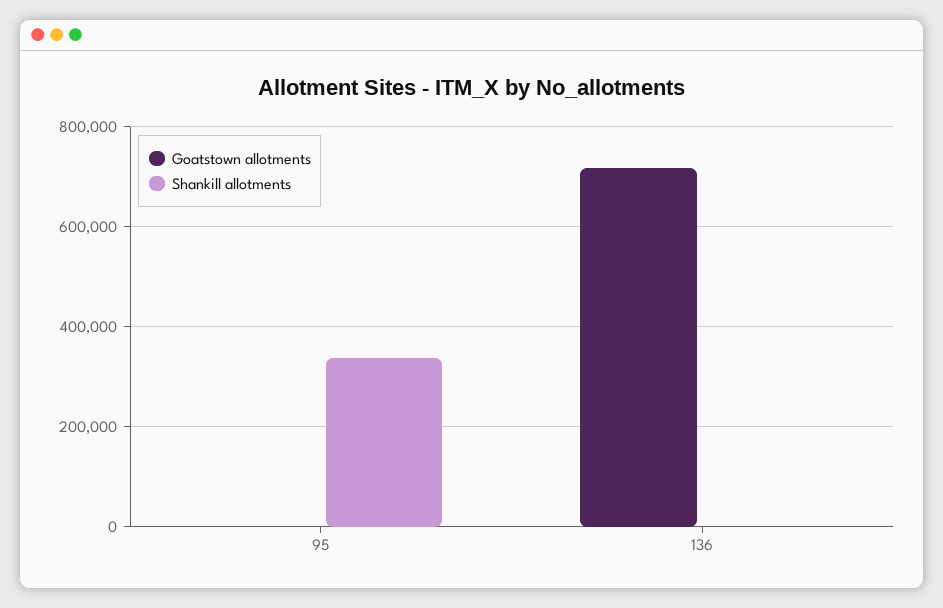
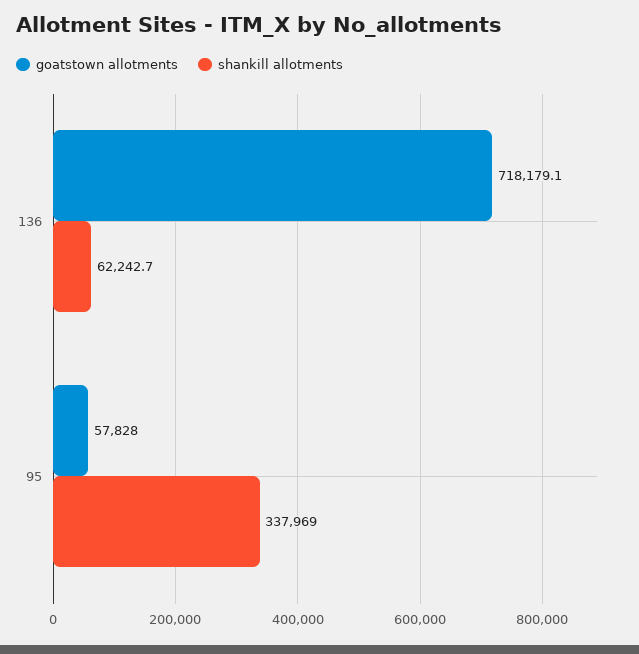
Goatstown allotments, 95: 0 -> 57828
Shankill allotments, 136: 0 -> 62242.7

